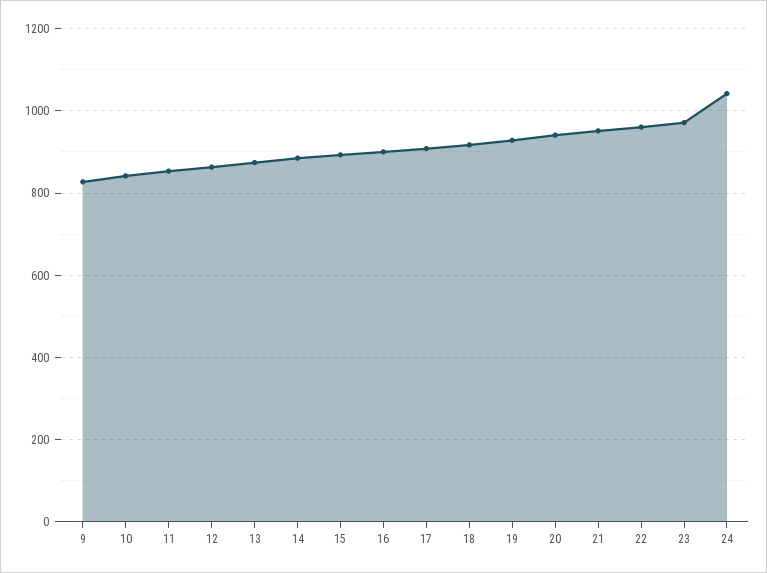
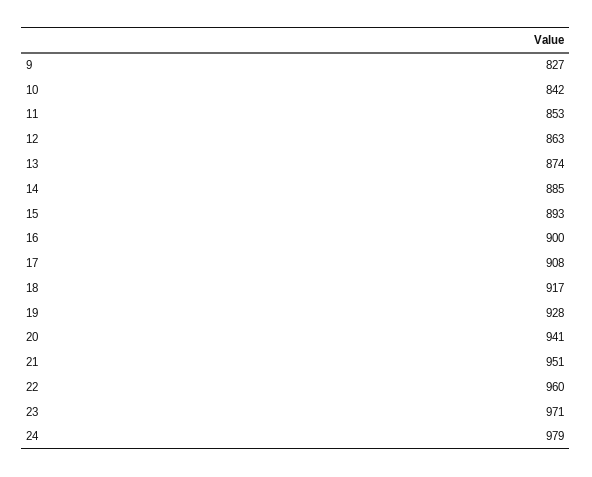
24: 1040 -> 979

